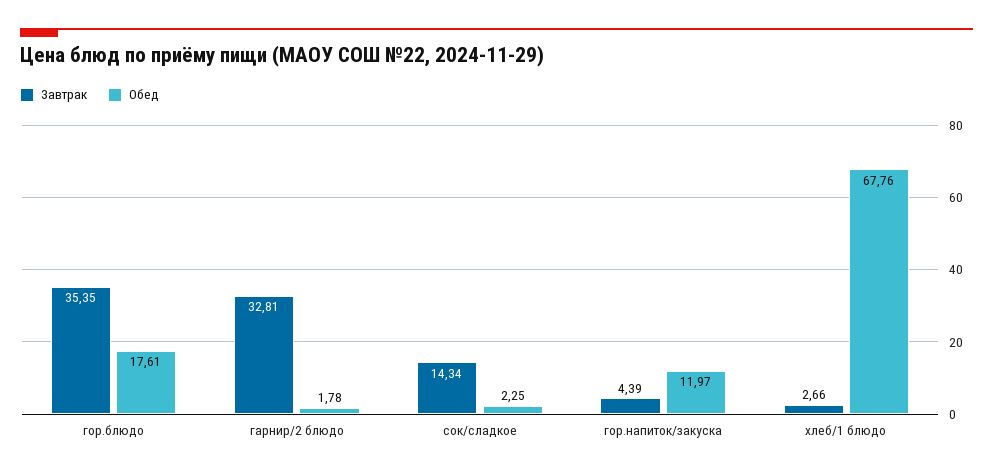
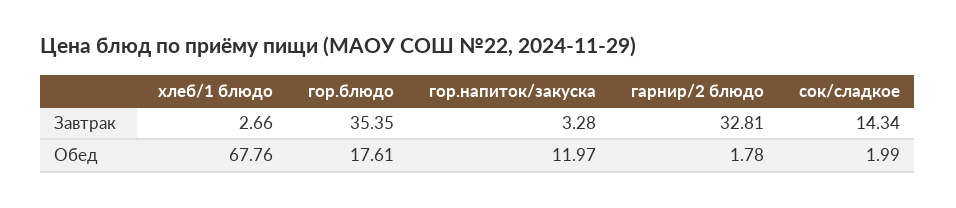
Обед, сок/сладкое: 2.25 -> 1.99
Завтрак, гор.напиток/закуска: 4.39 -> 3.28

